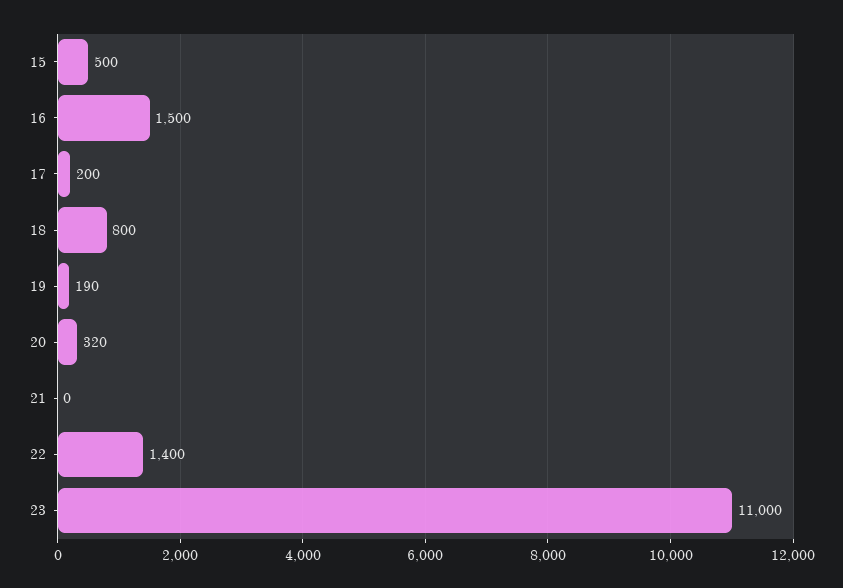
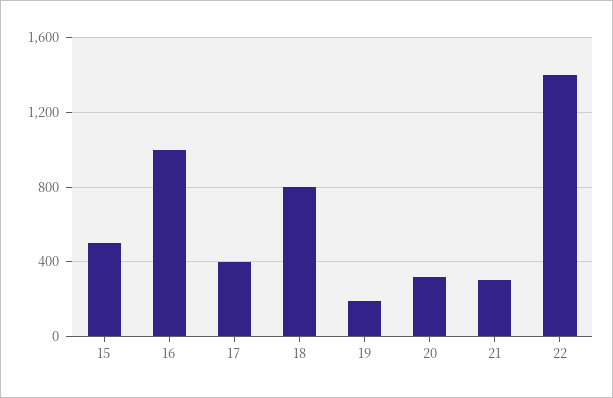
16: 1500 -> 1000
17: 200 -> 400
21: 0 -> 300
23: 11000 -> none

